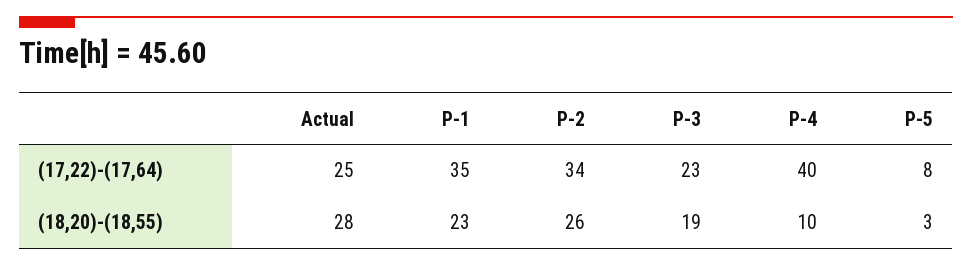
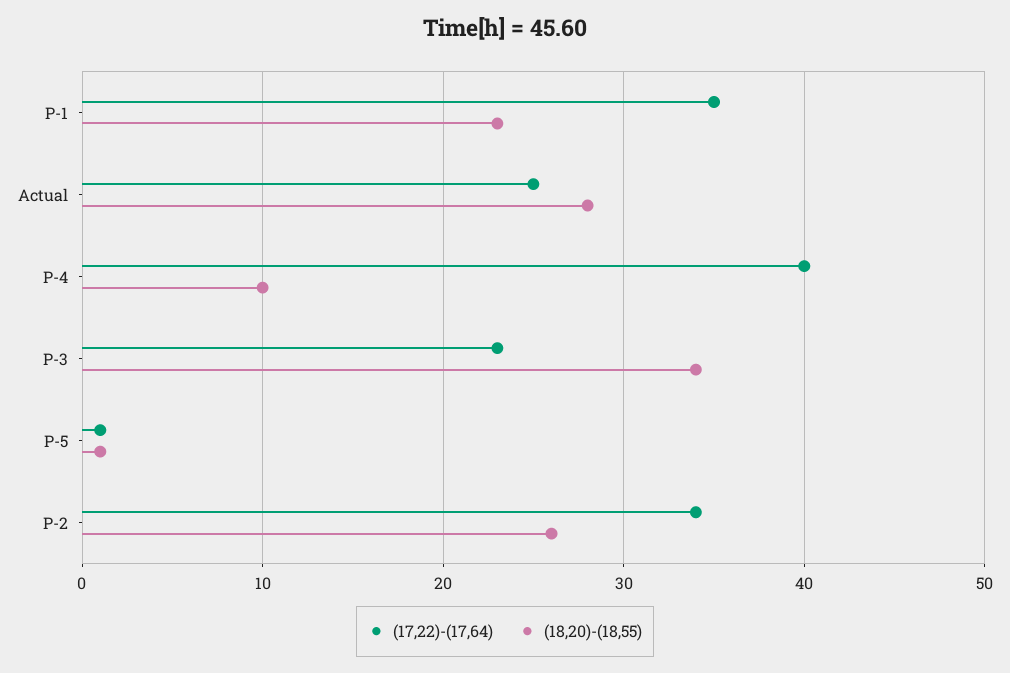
(17,22)-(17,64), P-5: 8 -> 1
(18,20)-(18,55), P-3: 19 -> 34
(18,20)-(18,55), P-5: 3 -> 1

